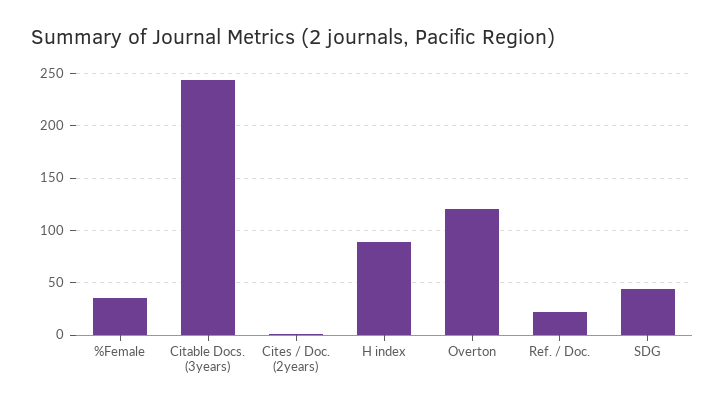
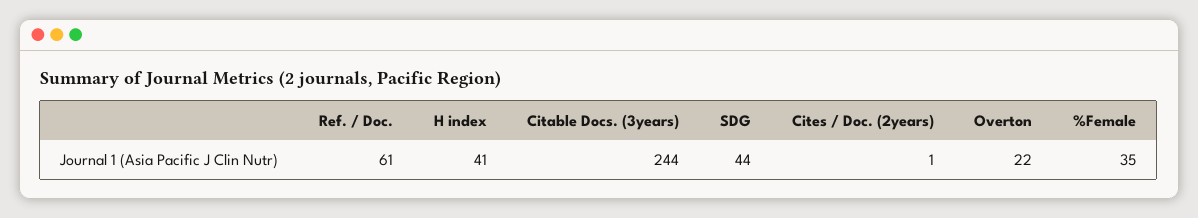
H index: 90 -> 41
Overton: 120 -> 22
Ref. / Doc.: 20 -> 61

